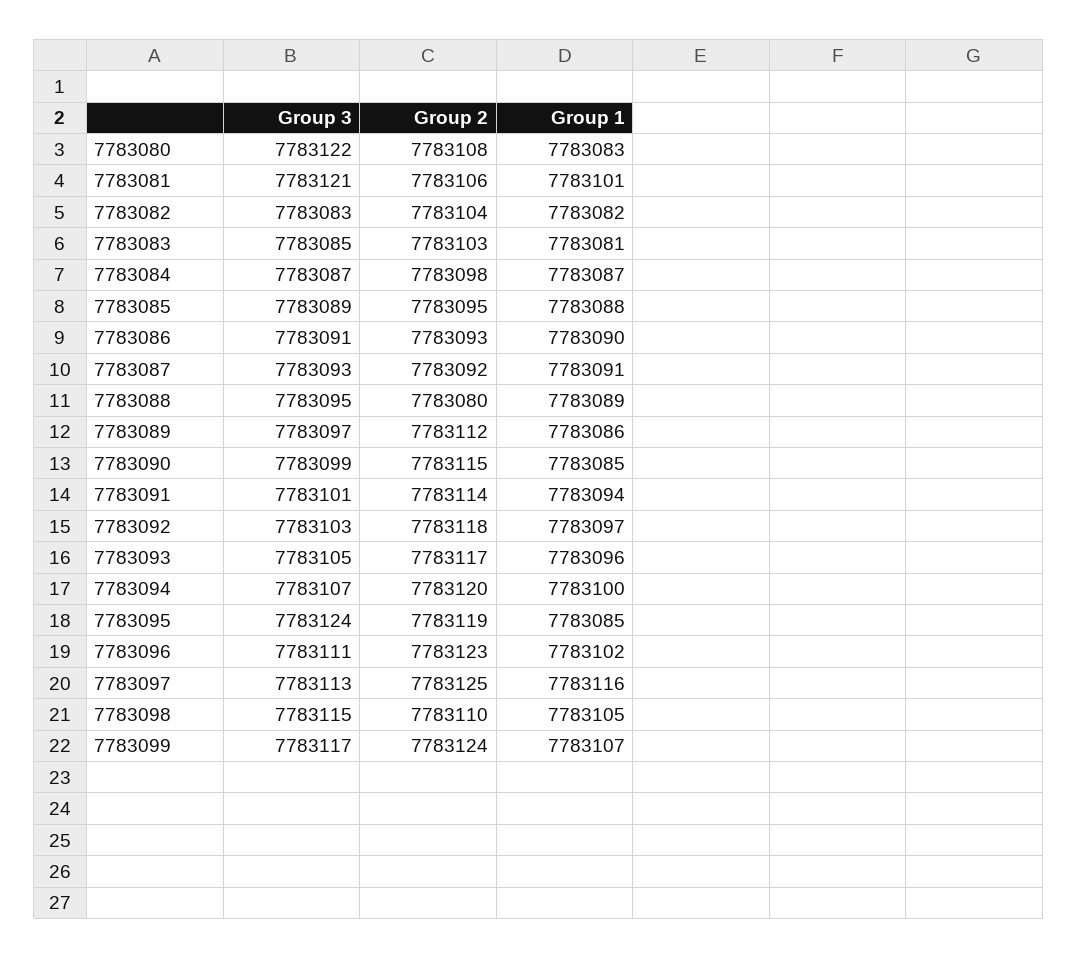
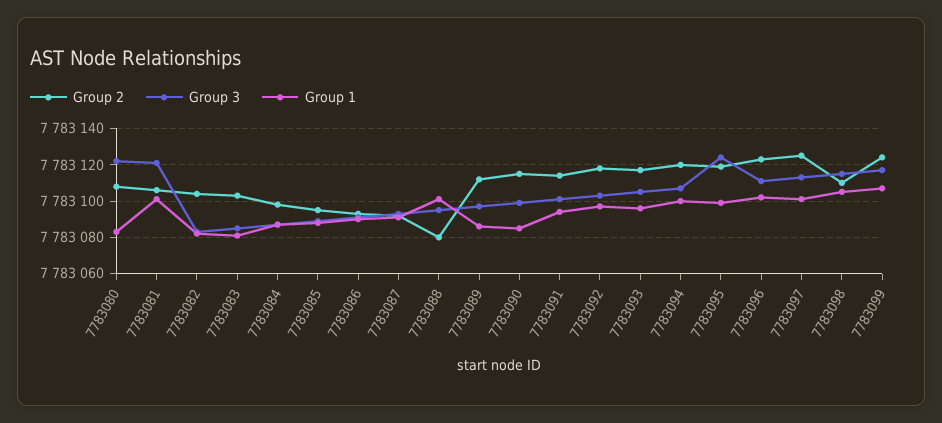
Group 1, 7783088: 7783089 -> 7783100
Group 1, 7783095: 7783085 -> 7783100
Group 1, 7783097: 7783116 -> 7783100

